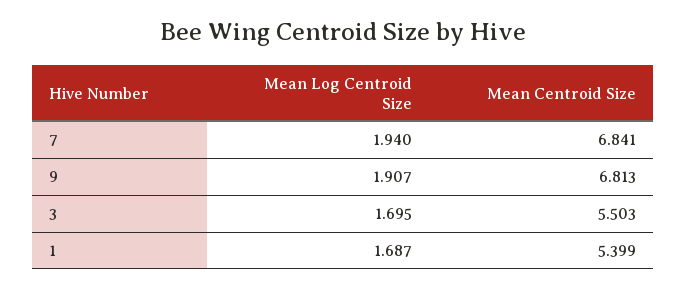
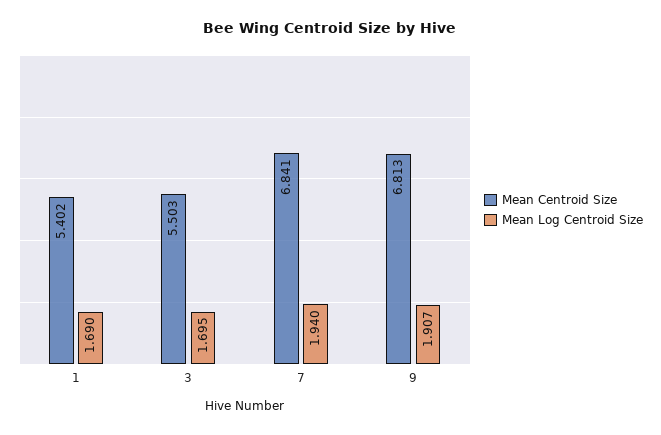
Mean Log Centroid Size, 1: 1.687 -> 1.69
Mean Centroid Size, 1: 5.399 -> 5.402

